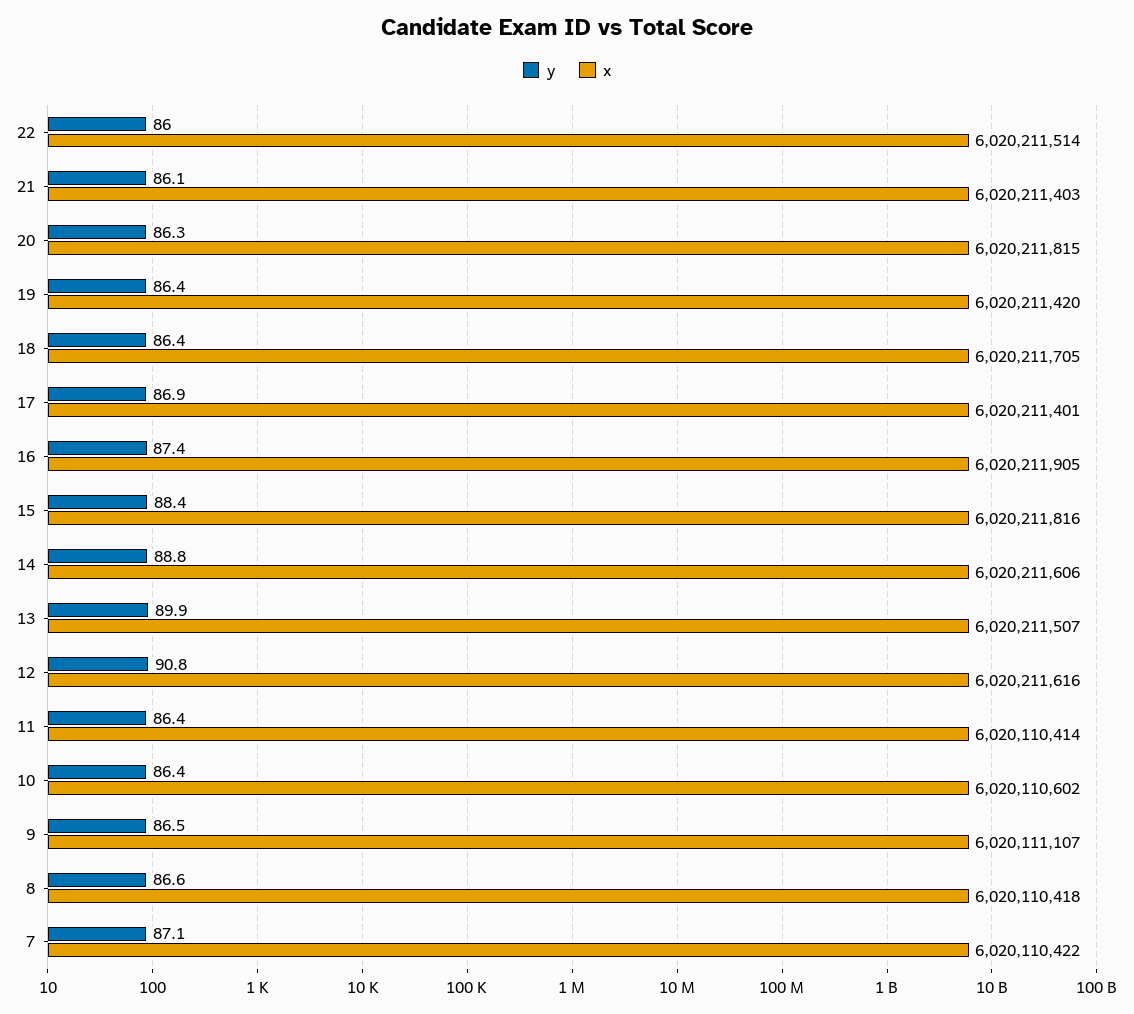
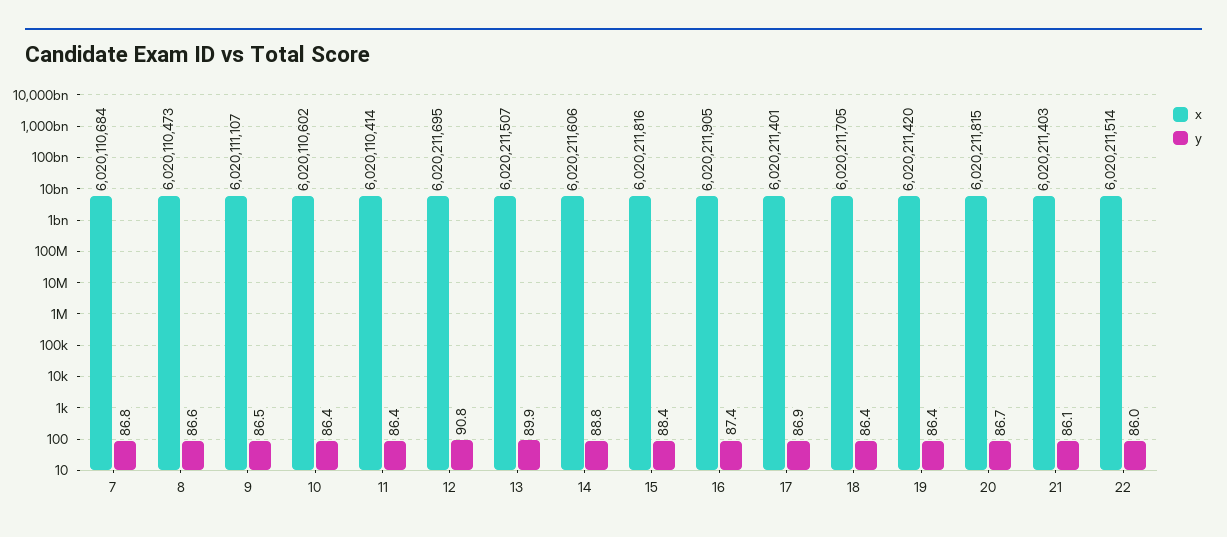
y, 20: 86.3 -> 86.7
x, 12: 6020211616 -> 6020211695
x, 8: 6020110418 -> 6020110473
y, 7: 87.1 -> 86.8
x, 7: 6020110422 -> 6020110684

